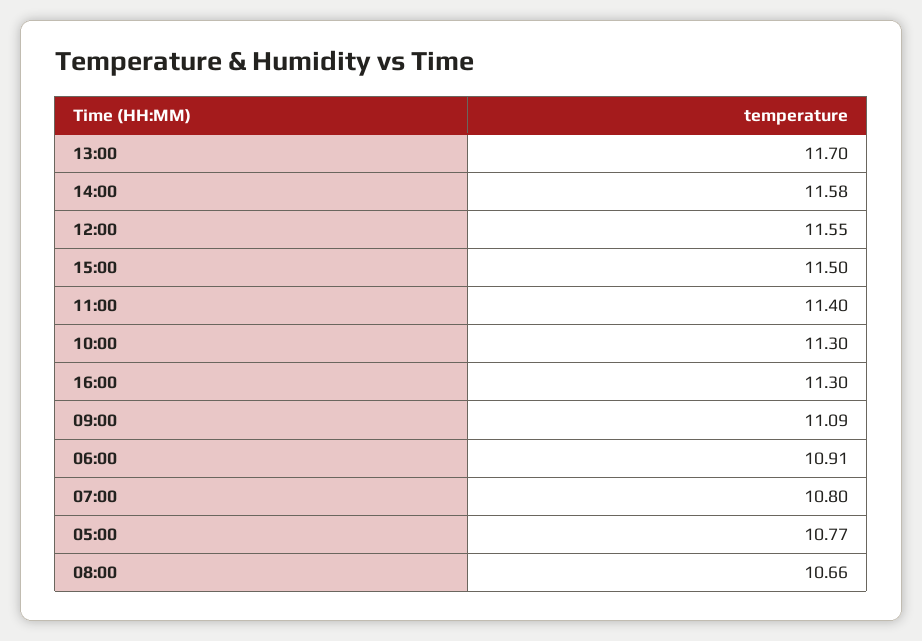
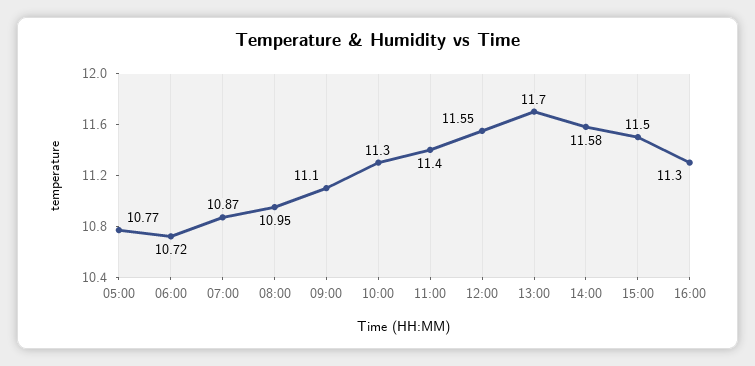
09:00: 11.09 -> 11.1
06:00: 10.91 -> 10.72
07:00: 10.8 -> 10.87
08:00: 10.66 -> 10.95

